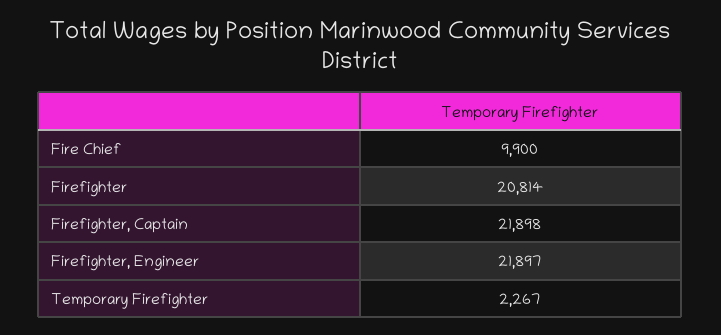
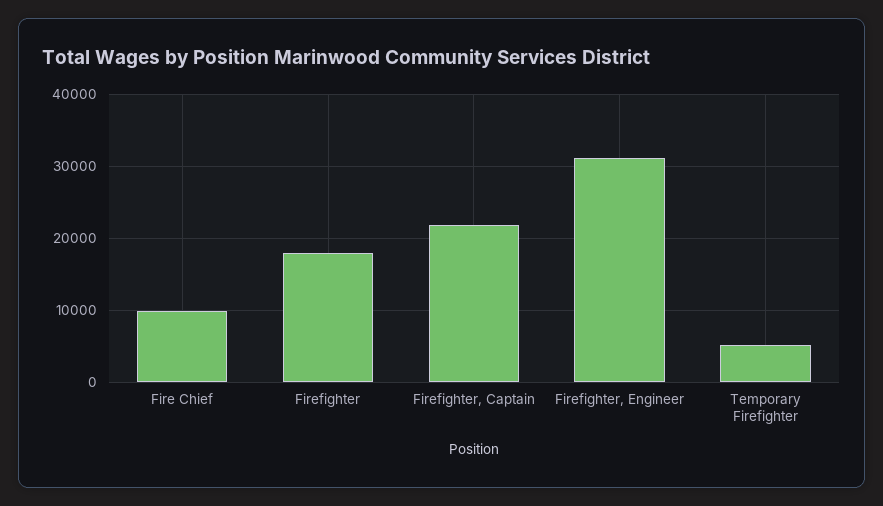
Firefighter: 20814 -> 18000
Firefighter, Engineer: 21897 -> 31000
Temporary Firefighter: 2267 -> 5000

